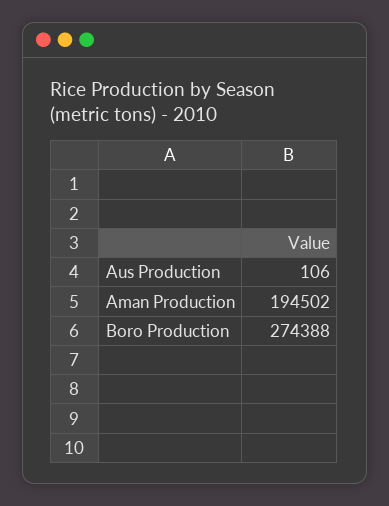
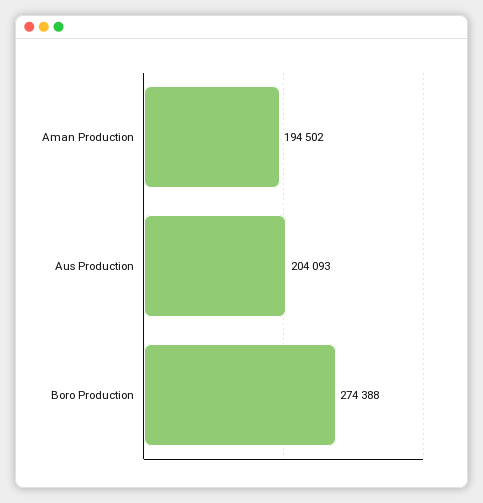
Aus Production: 106 -> 204093

